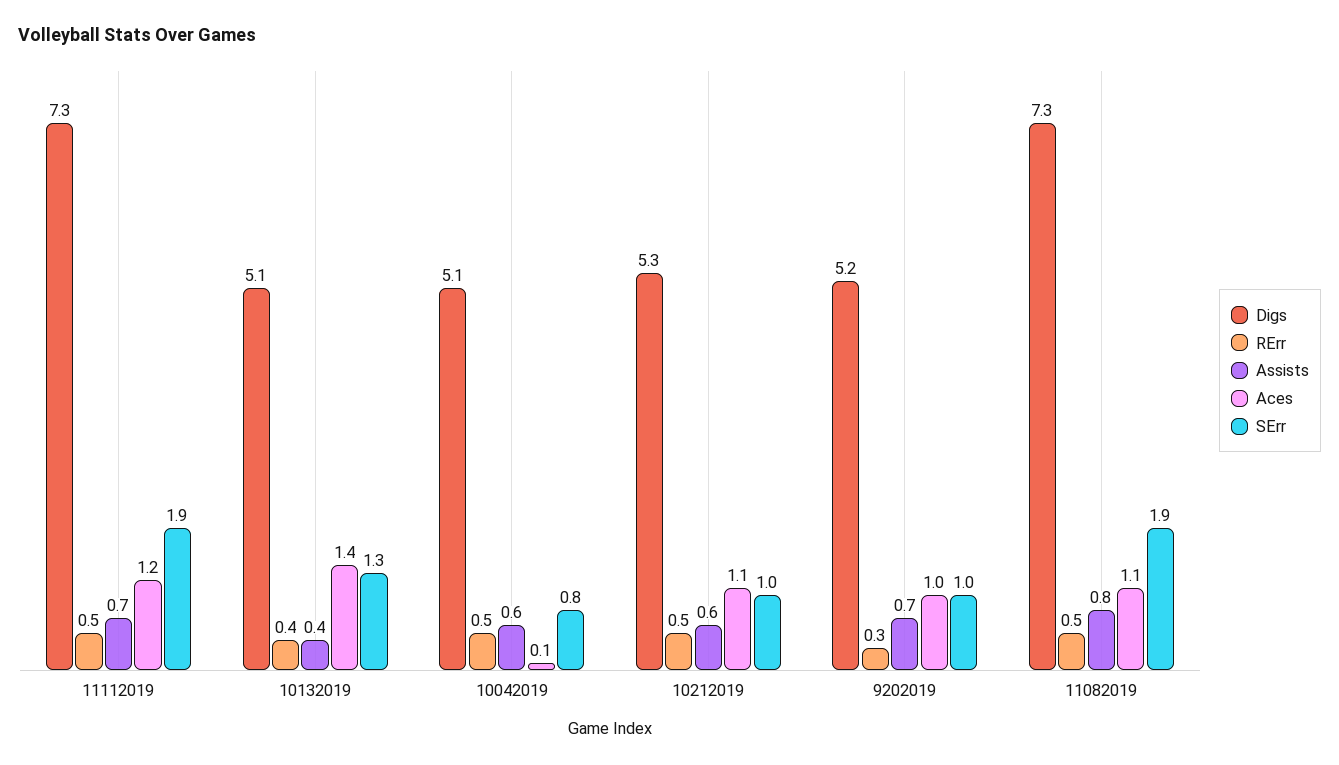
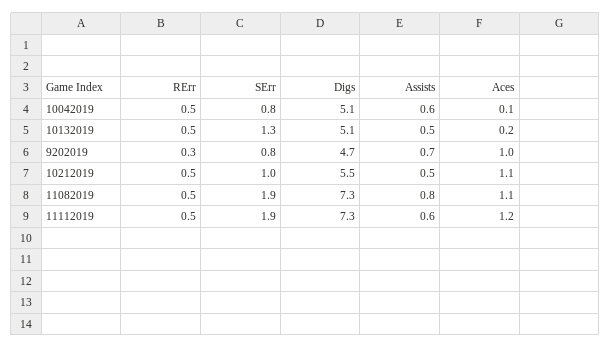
Assists, 11112019: 0.7 -> 0.6
RErr, 10132019: 0.4 -> 0.5
Assists, 10132019: 0.4 -> 0.5
Aces, 10132019: 1.4 -> 0.2
Digs, 10212019: 5.3 -> 5.5
Assists, 10212019: 0.6 -> 0.5
Digs, 9202019: 5.2 -> 4.7
SErr, 9202019: 1 -> 0.8

